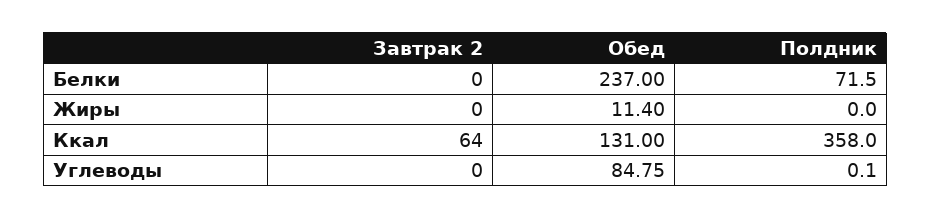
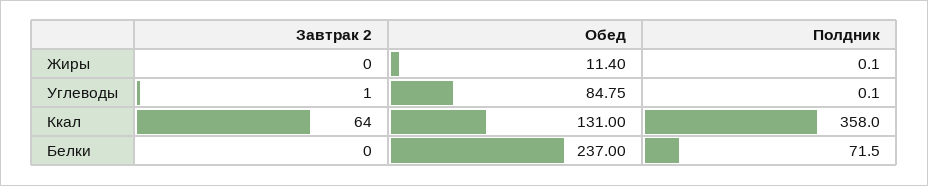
Полдник, Жиры: 0 -> 0.1
Завтрак 2, Углеводы: 0 -> 1

